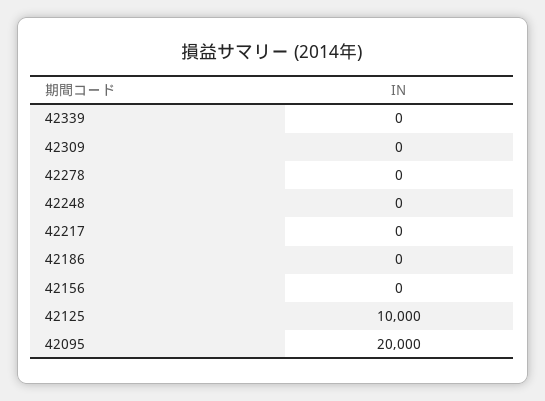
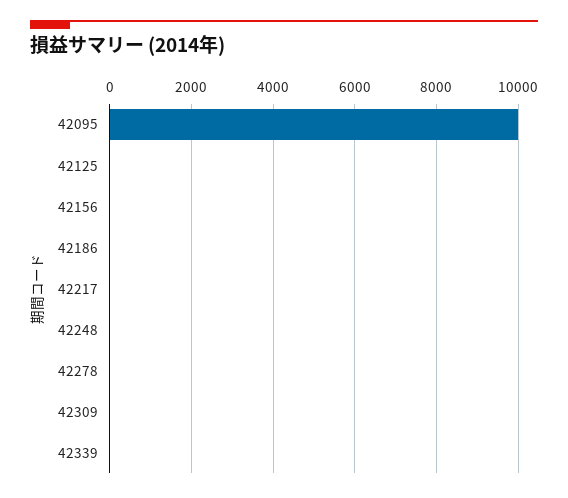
42125: 10000 -> 0
42095: 20000 -> 10000

